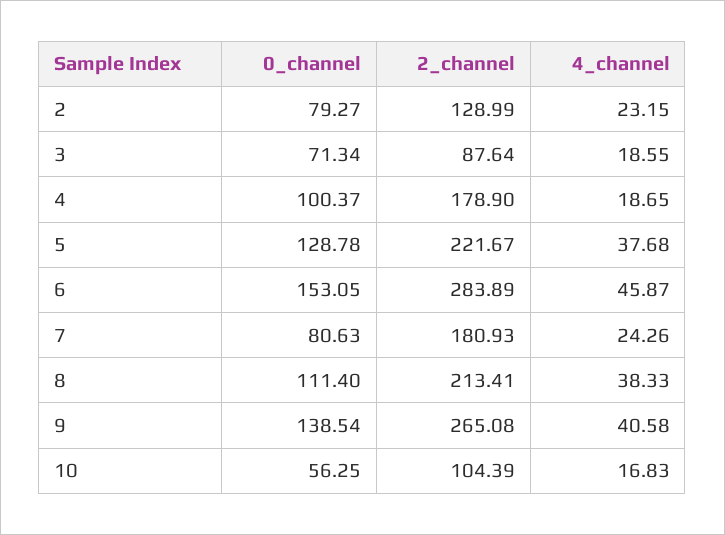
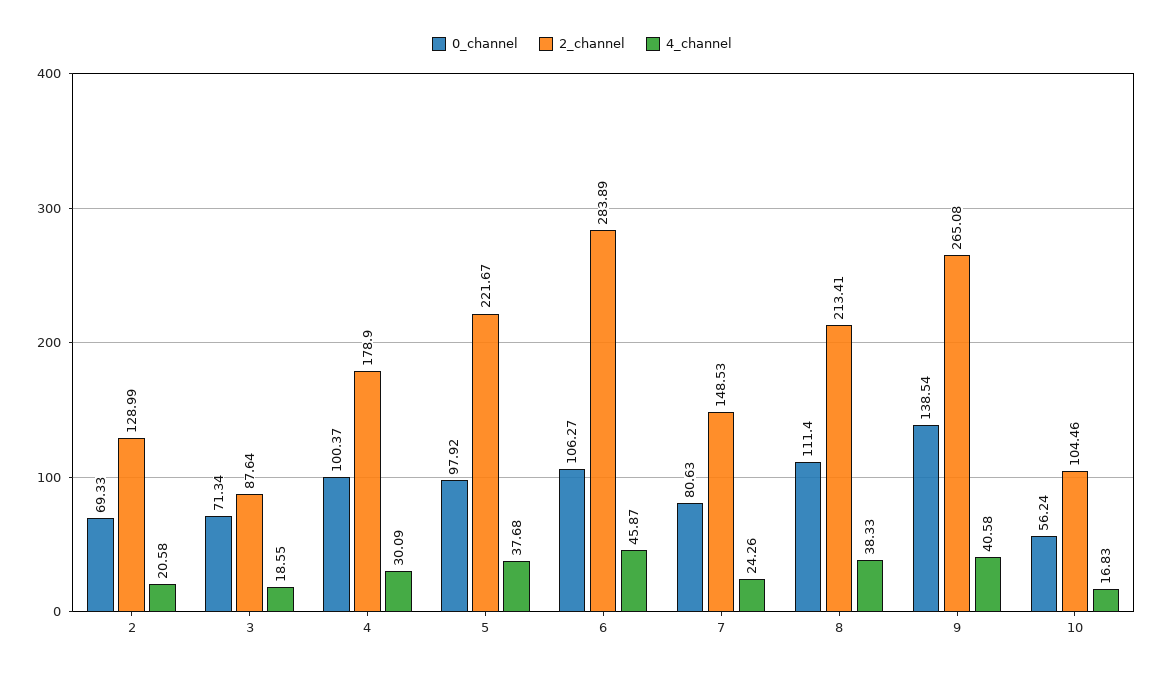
0_channel, 2: 79.27 -> 69.33
4_channel, 2: 23.15 -> 20.58
4_channel, 4: 18.65 -> 30.09
0_channel, 5: 128.78 -> 97.92
0_channel, 6: 153.05 -> 106.27
2_channel, 7: 180.93 -> 148.53
0_channel, 10: 56.25 -> 56.24
2_channel, 10: 104.39 -> 104.46

